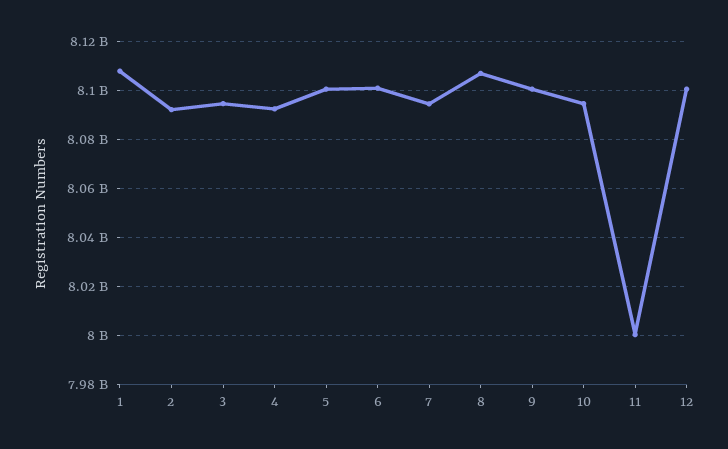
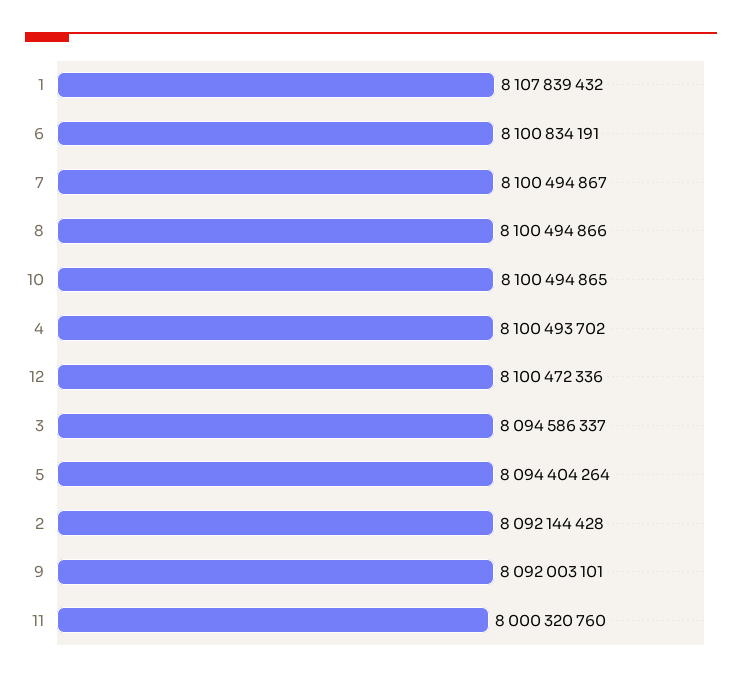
4: 8092500000 -> 8100493702
5: 8100000000 -> 8094404264
7: 8095000000 -> 8100494867
8: 8107500000 -> 8100494866
9: 8100000000 -> 8092003101
10: 8095000000 -> 8100494865

